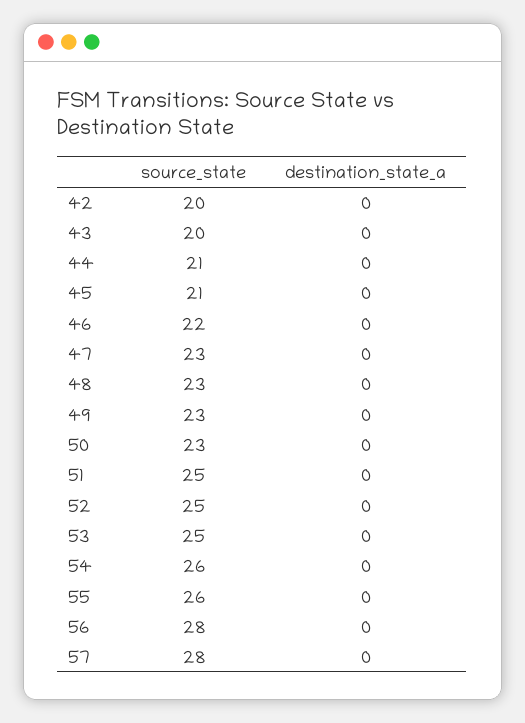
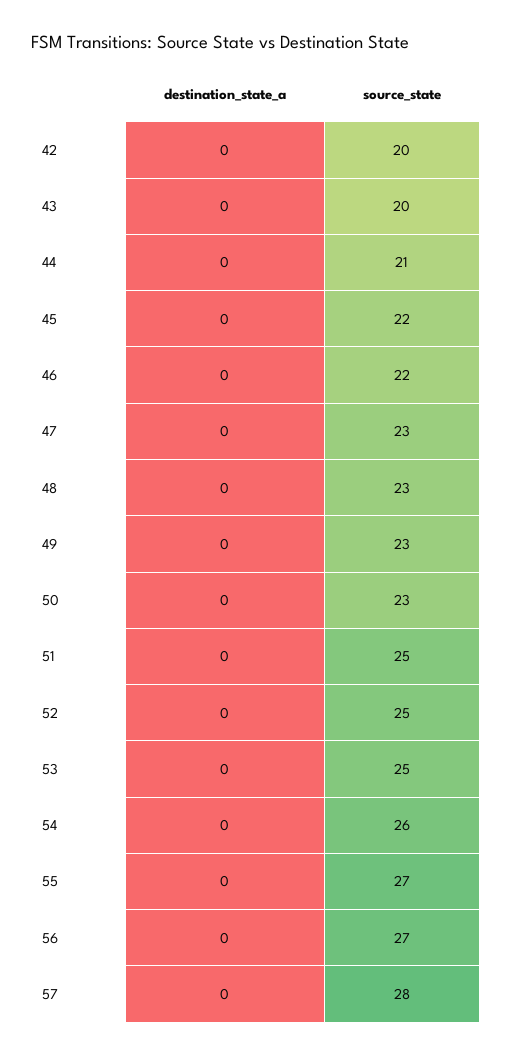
source_state, 45: 21 -> 22
source_state, 55: 26 -> 27
source_state, 56: 28 -> 27

